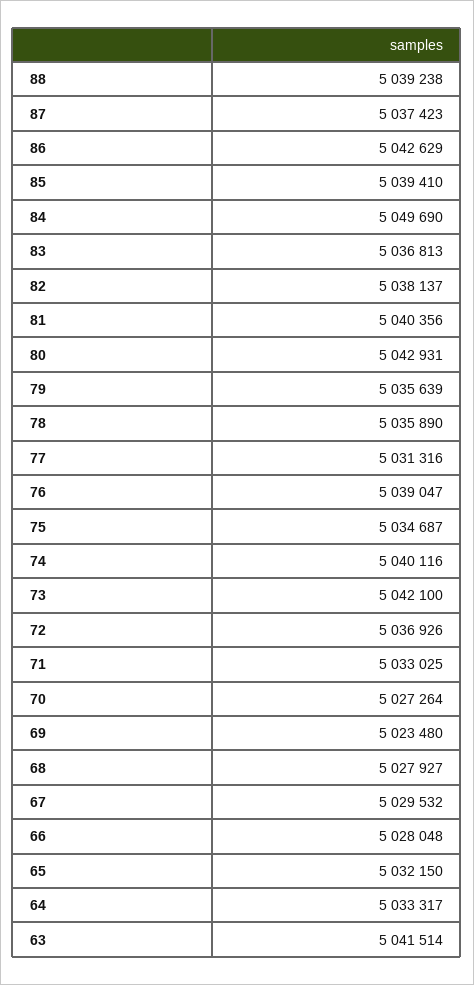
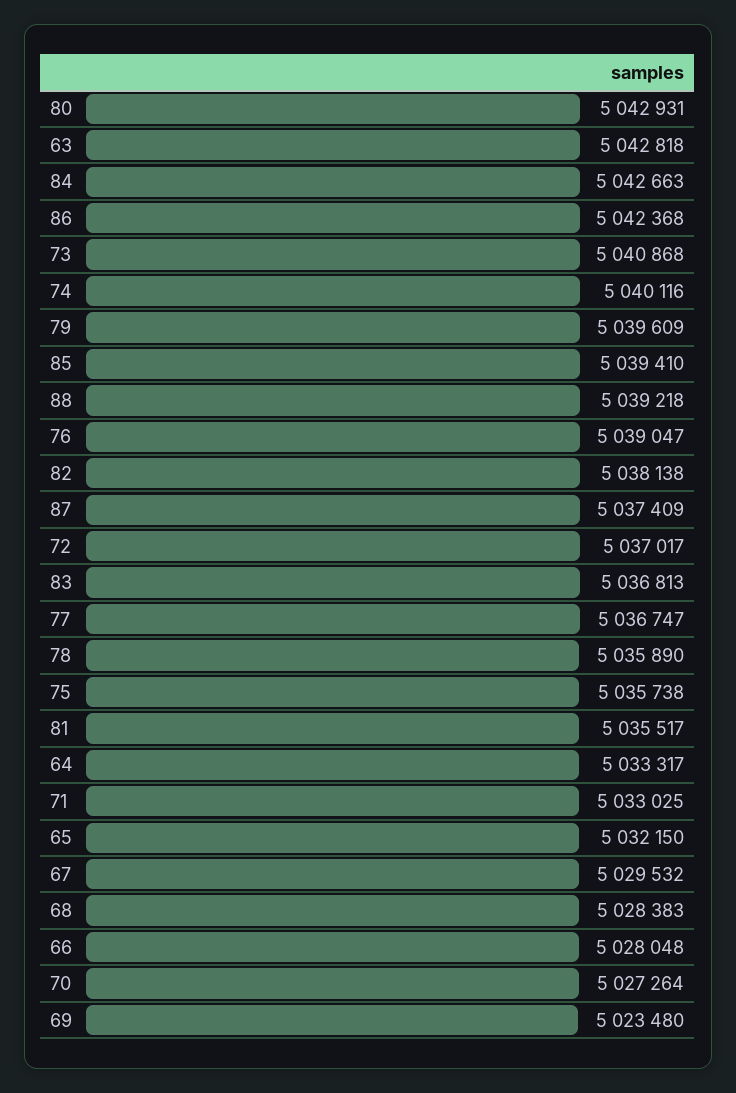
88: 5039238 -> 5039218
87: 5037423 -> 5037409
86: 5042629 -> 5042368
84: 5049690 -> 5042663
82: 5038137 -> 5038138
81: 5040356 -> 5035517
79: 5035639 -> 5039609
77: 5031316 -> 5036747
75: 5034687 -> 5035738
73: 5042100 -> 5040868
72: 5036926 -> 5037017
68: 5027927 -> 5028383
63: 5041514 -> 5042818

